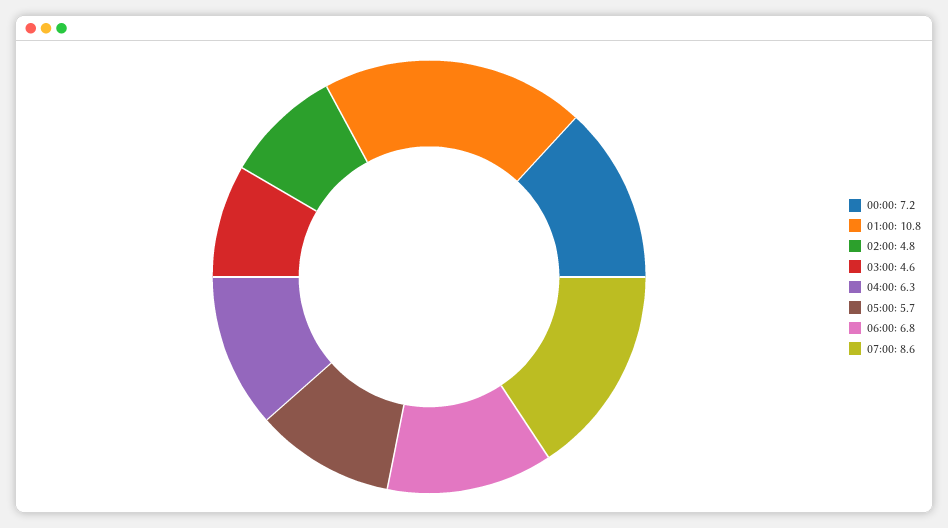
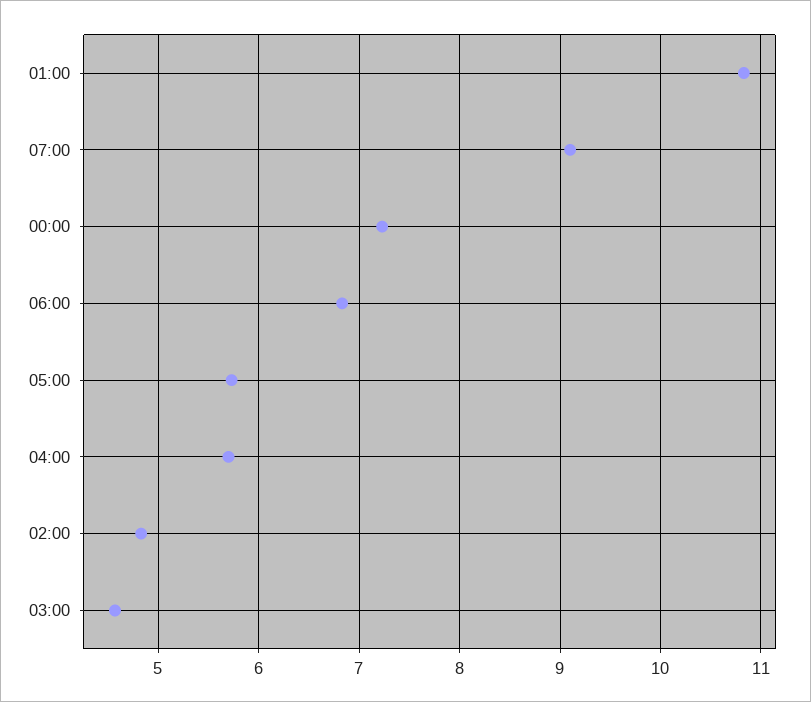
04:00: 6.3 -> 5.7
07:00: 8.6 -> 9.1

